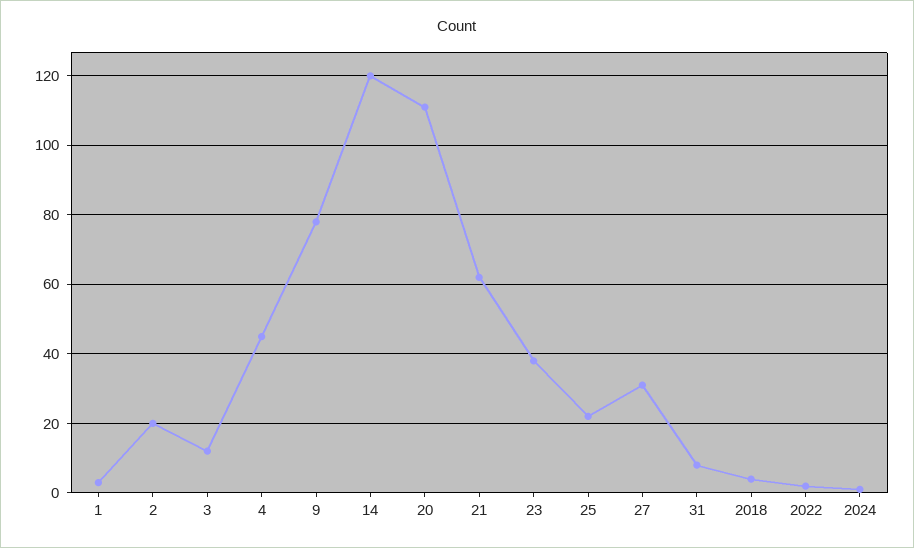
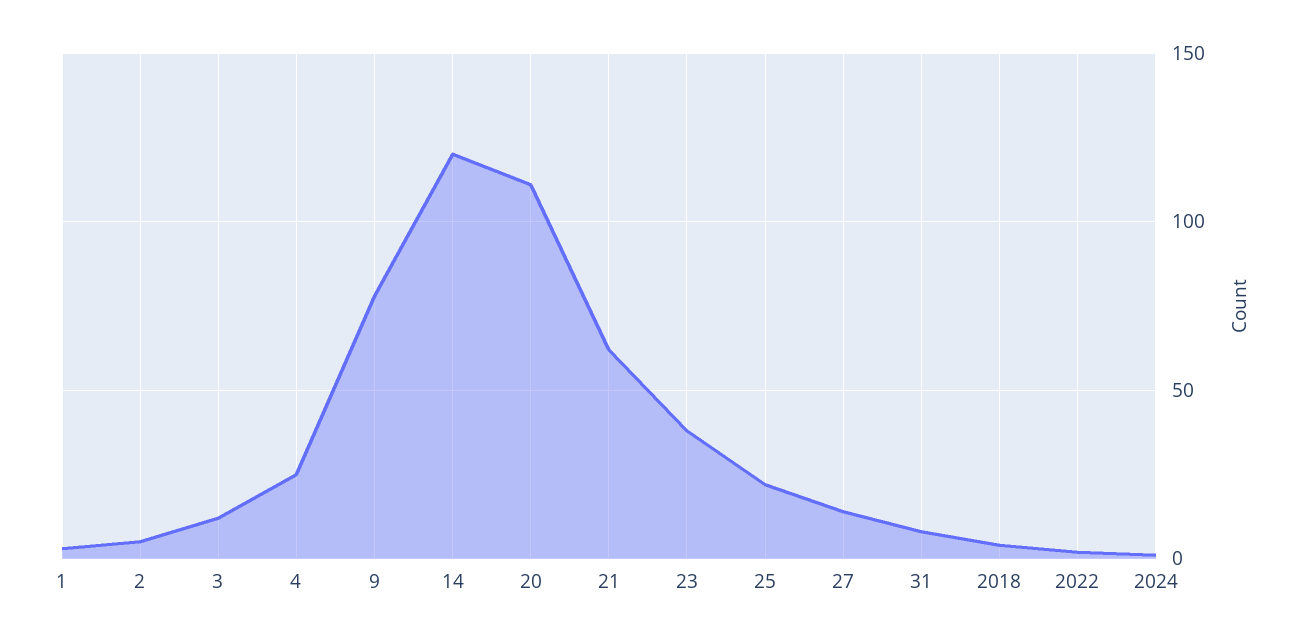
2: 20 -> 5
4: 45 -> 25
27: 30 -> 15

